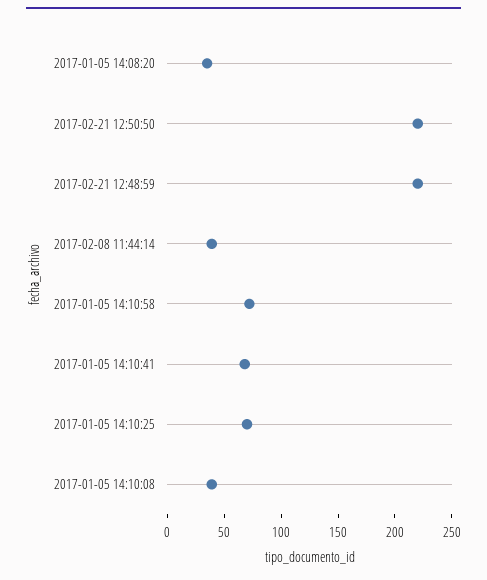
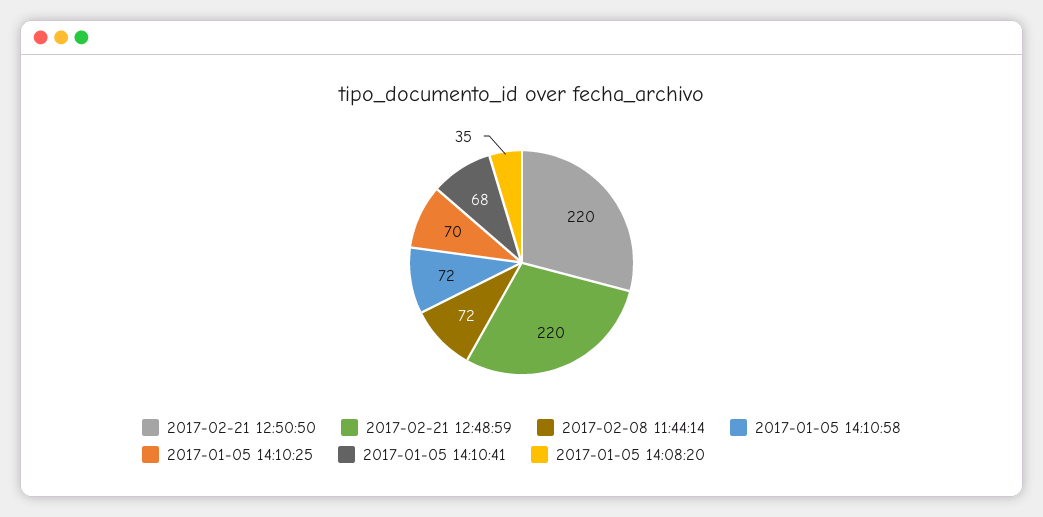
2017-02-08 11:44:14: 40 -> 72
2017-01-05 14:10:08: 40 -> none

